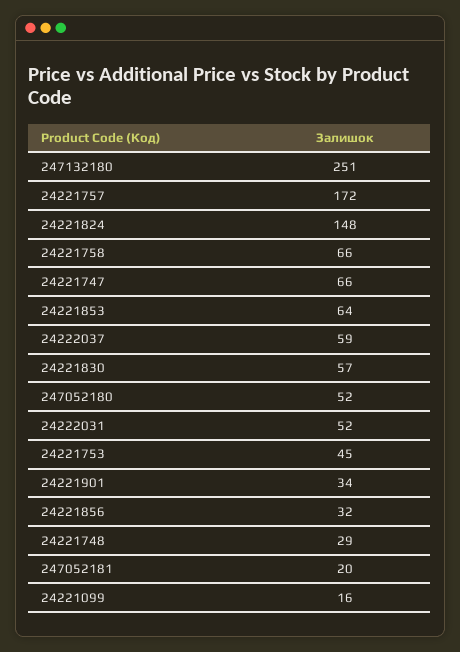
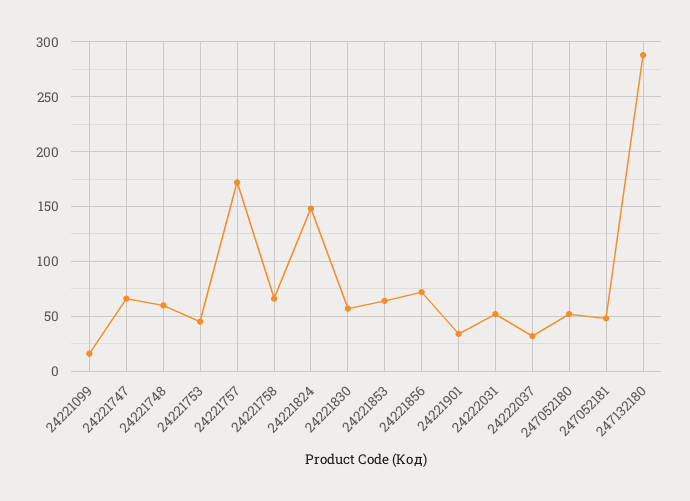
247132180: 251 -> 290
24222037: 59 -> 30
24221856: 32 -> 70
24221748: 29 -> 60
247052181: 20 -> 50

